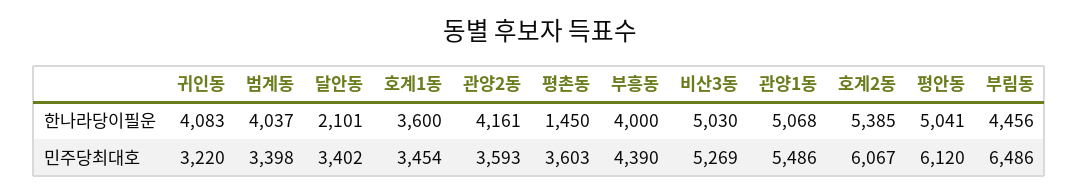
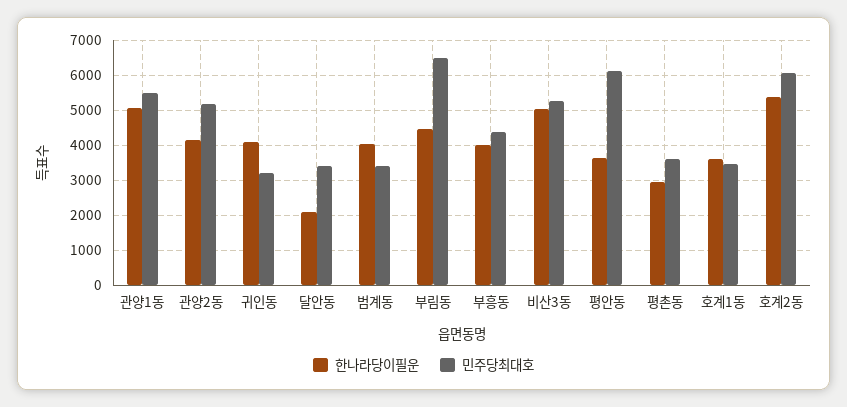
한나라당이필운, 평촌동: 1450 -> 3000
한나라당이필운, 평안동: 5041 -> 3600
민주당최대호, 관양2동: 3593 -> 5200

